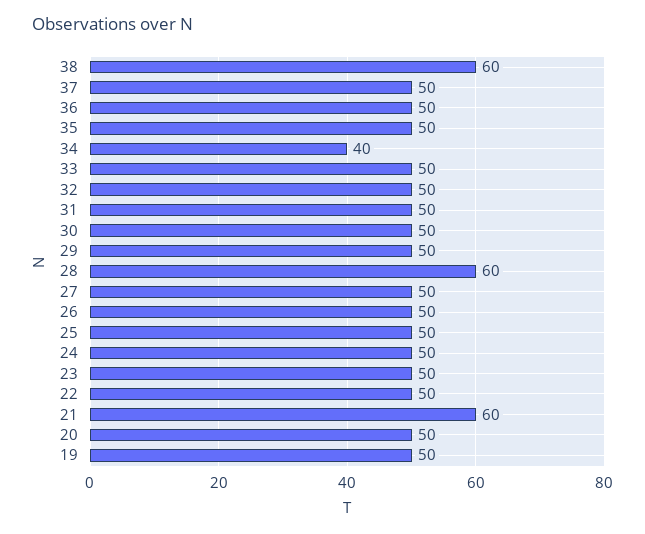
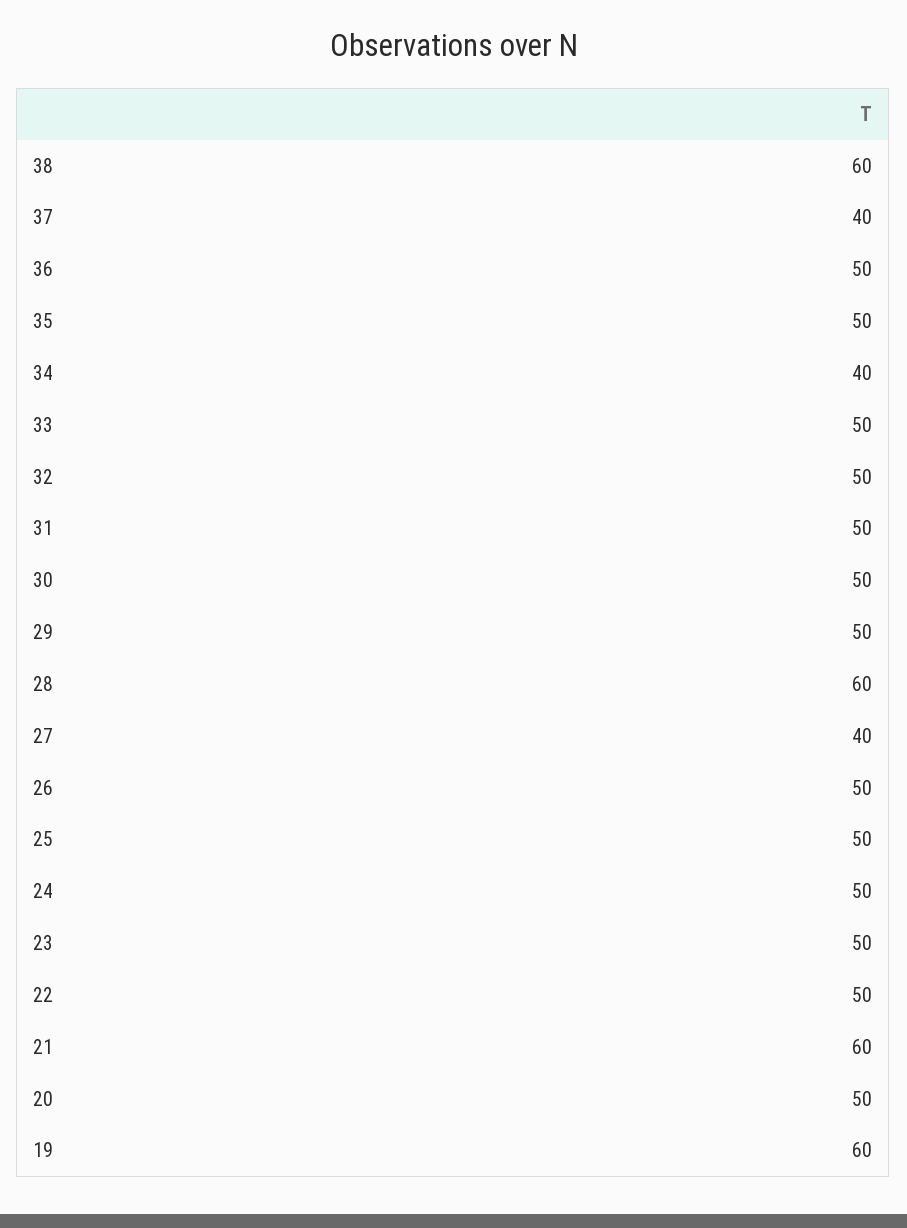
37: 50 -> 40
27: 50 -> 40
19: 50 -> 60

